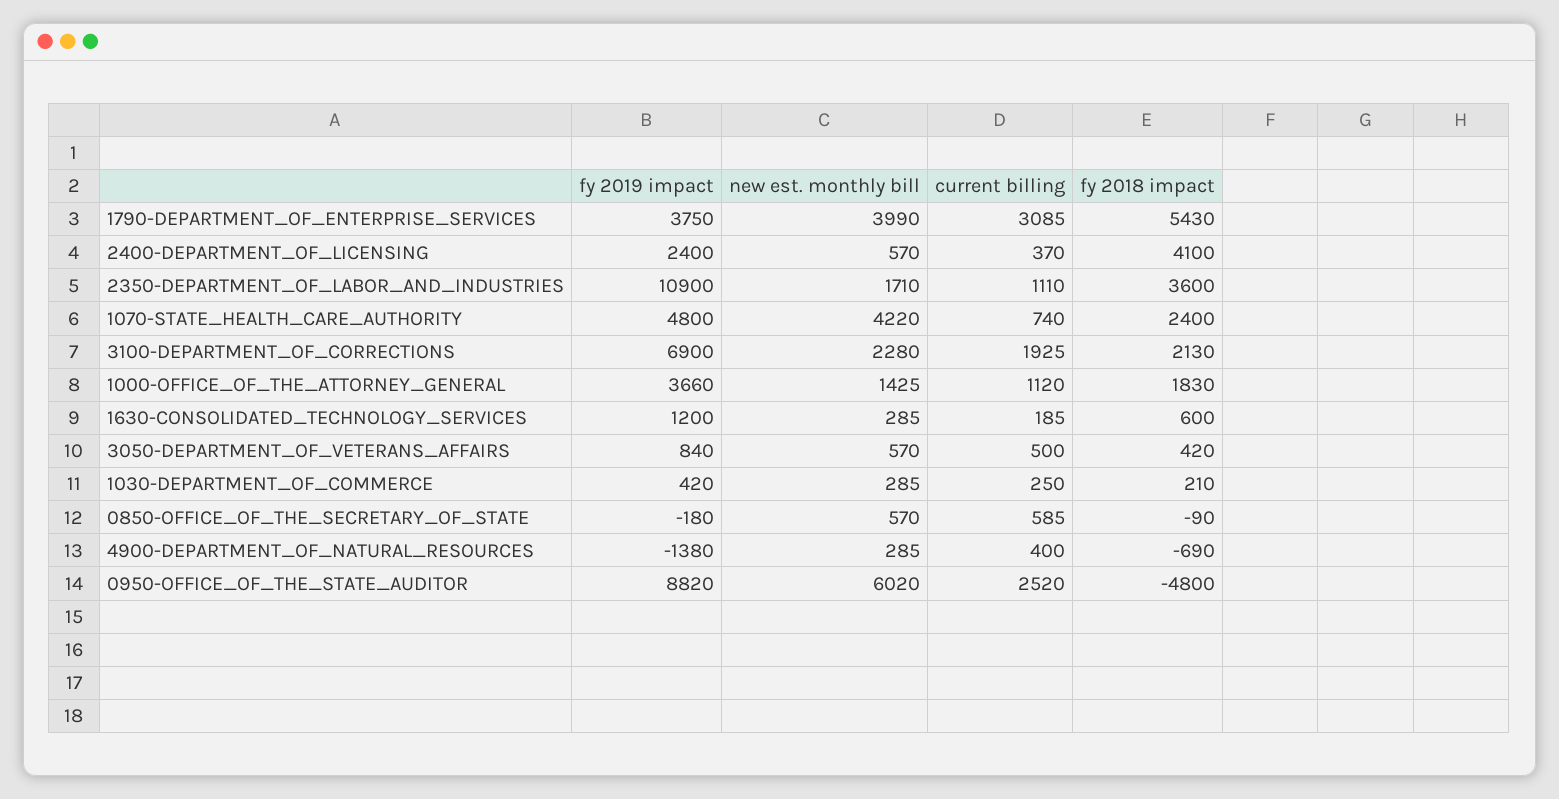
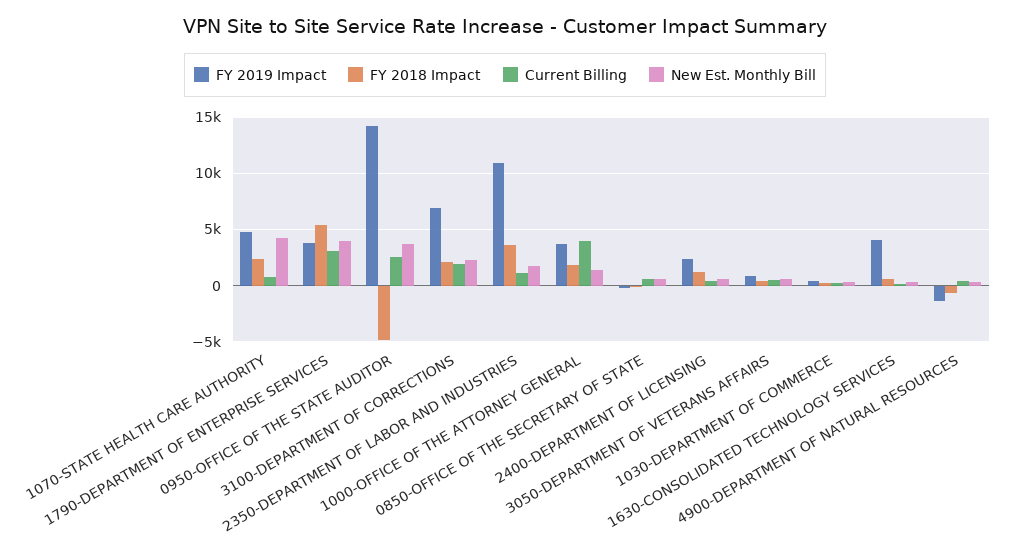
fy 2018 impact, 2400-DEPARTMENT_OF_LICENSING: 4100 -> 1000
current billing, 1000-OFFICE_OF_THE_ATTORNEY_GENERAL: 1120 -> 4000
fy 2019 impact, 1630-CONSOLIDATED_TECHNOLOGY_SERVICES: 1200 -> 4000
fy 2019 impact, 0950-OFFICE_OF_THE_STATE_AUDITOR: 8820 -> 14000
new est. monthly bill, 0950-OFFICE_OF_THE_STATE_AUDITOR: 6020 -> 4000

